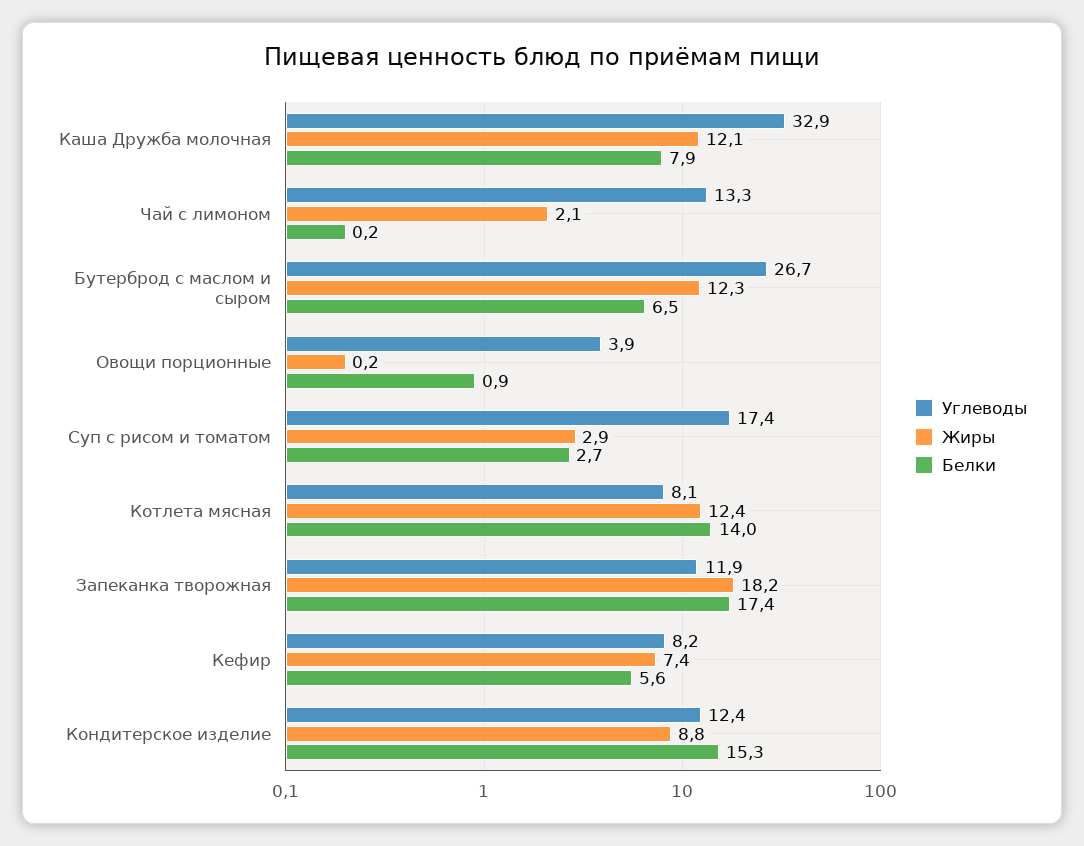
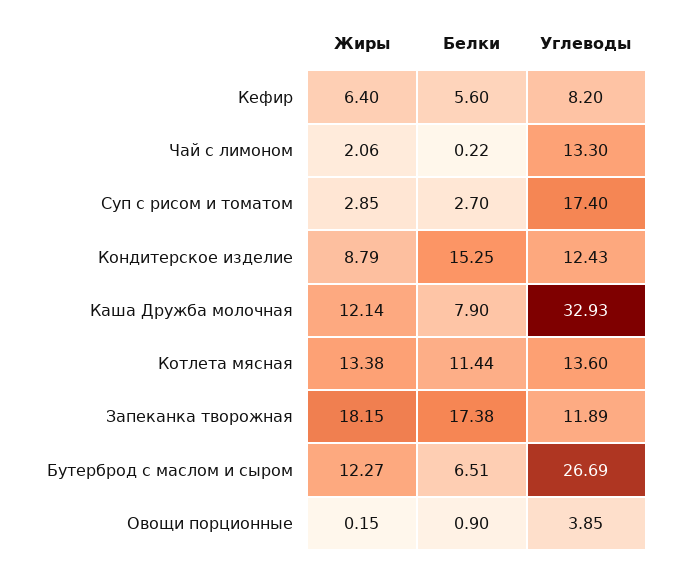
Углеводы, Котлета мясная: 8.1 -> 13.6
Жиры, Котлета мясная: 12.4 -> 13.38
Белки, Котлета мясная: 14 -> 11.44
Жиры, Кефир: 7.4 -> 6.4

